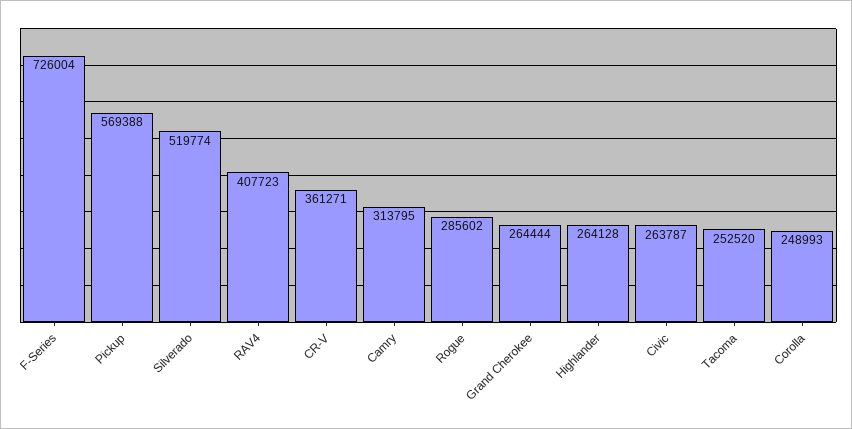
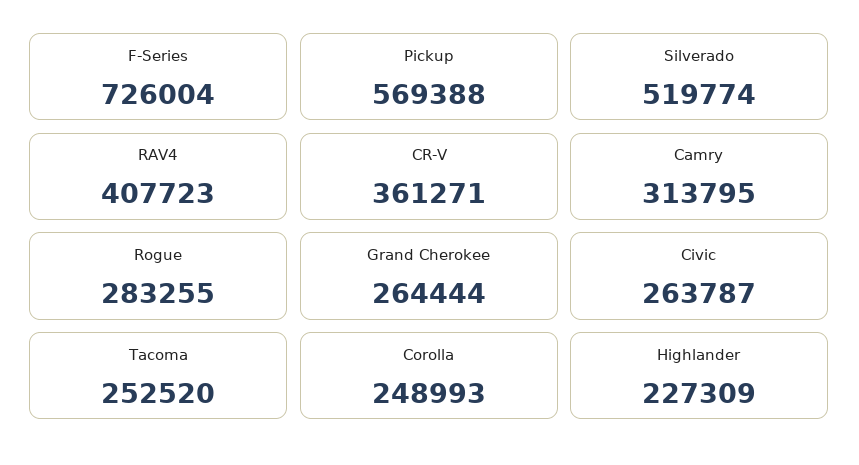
Rogue: 285602 -> 283255
Highlander: 264128 -> 227309

